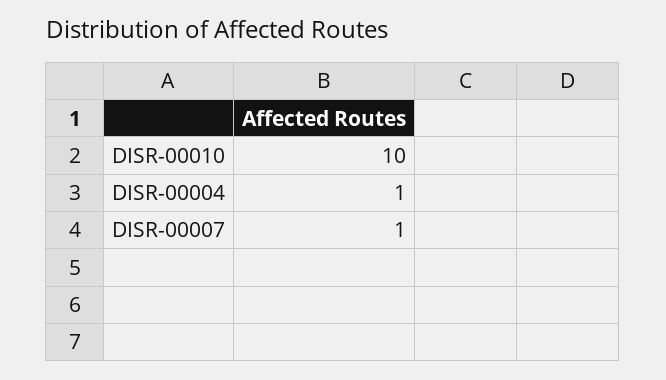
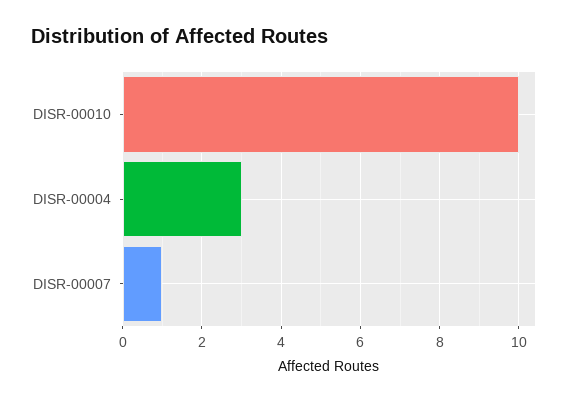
DISR-00004: 1 -> 3

